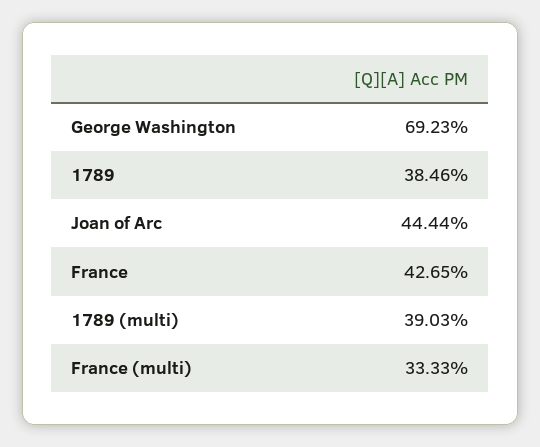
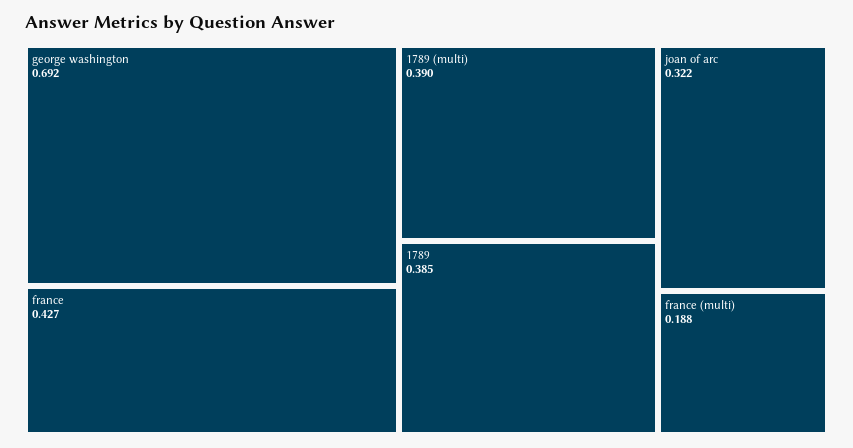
Joan of Arc: 0.4444 -> 0.322
France (multi): 0.3333 -> 0.188

